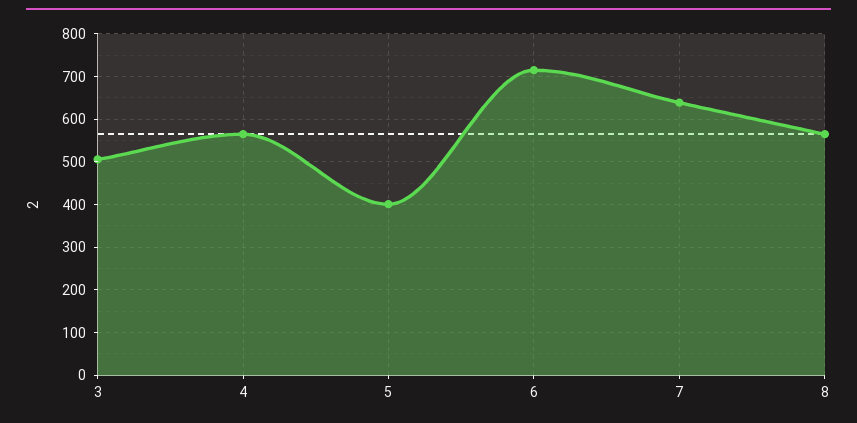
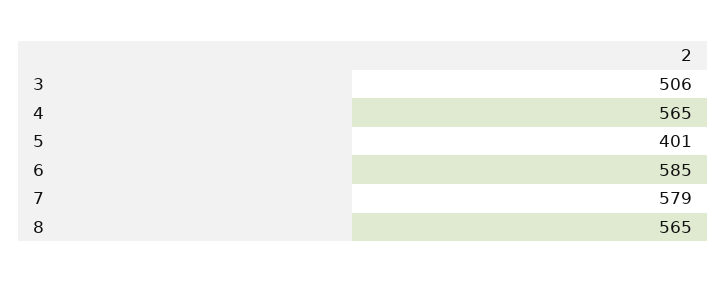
6: 720 -> 585
7: 640 -> 579

